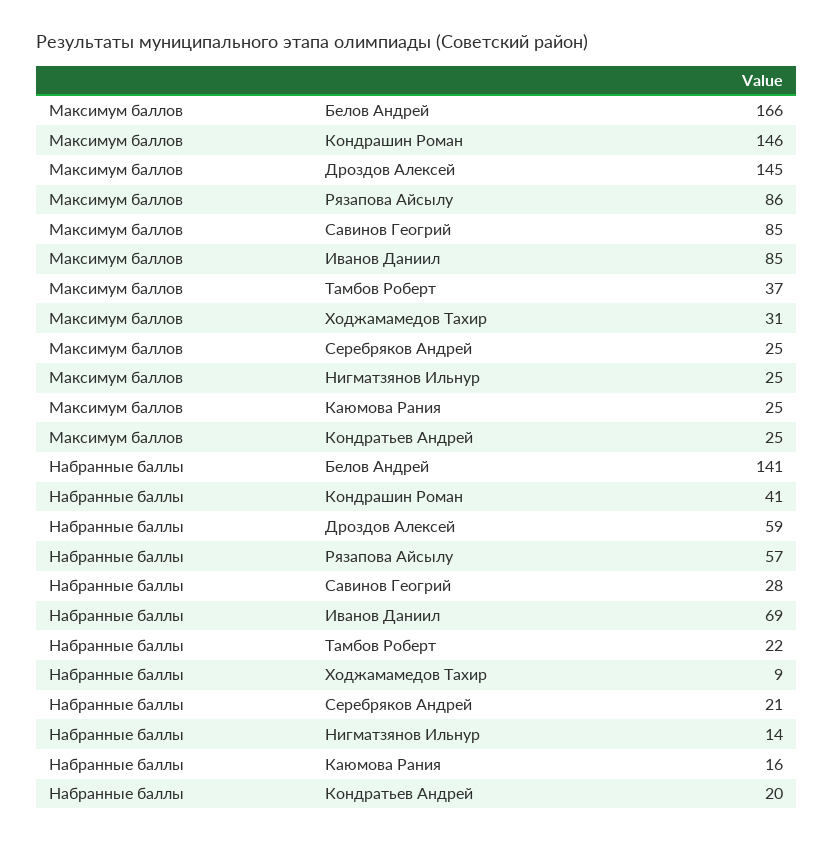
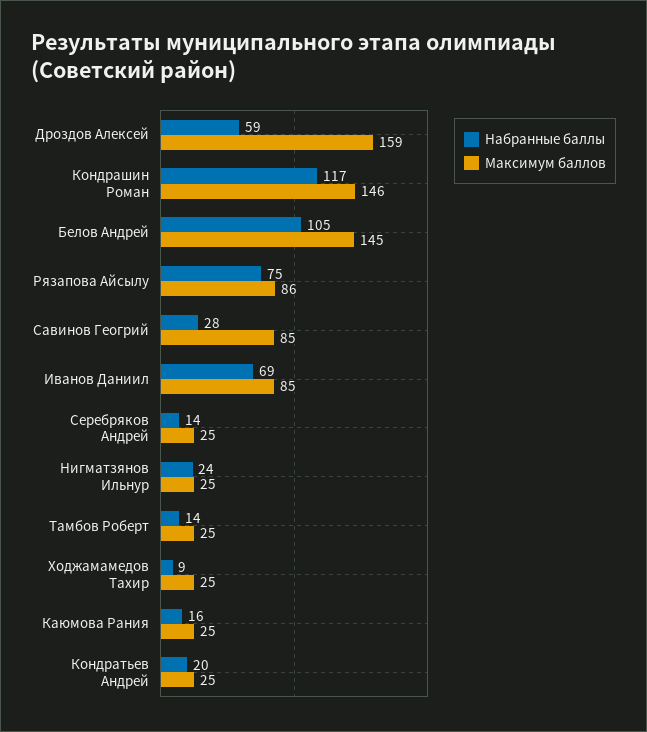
Максимум баллов, Белов Андрей: 166 -> 145
Максимум баллов, Дроздов Алексей: 145 -> 159
Максимум баллов, Тамбов Роберт: 37 -> 25
Максимум баллов, Ходжамамедов Тахир: 31 -> 25
Набранные баллы, Белов Андрей: 141 -> 105
Набранные баллы, Кондрашин Роман: 41 -> 117
Набранные баллы, Рязапова Айсылу: 57 -> 75
Набранные баллы, Тамбов Роберт: 22 -> 14
Набранные баллы, Серебряков Андрей: 21 -> 14
Набранные баллы, Нигматзянов Ильнур: 14 -> 24

